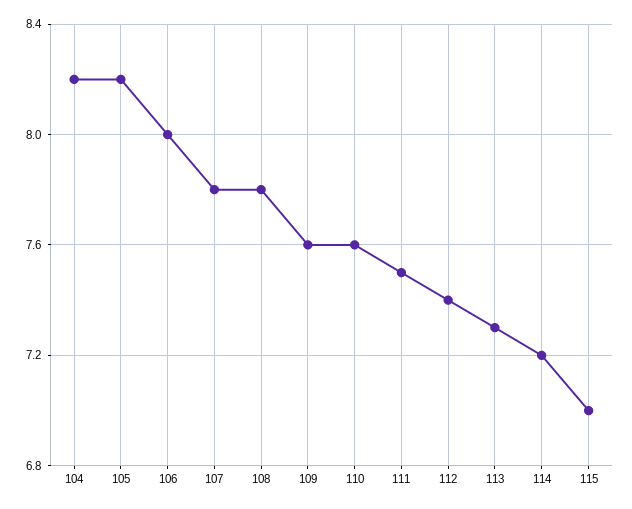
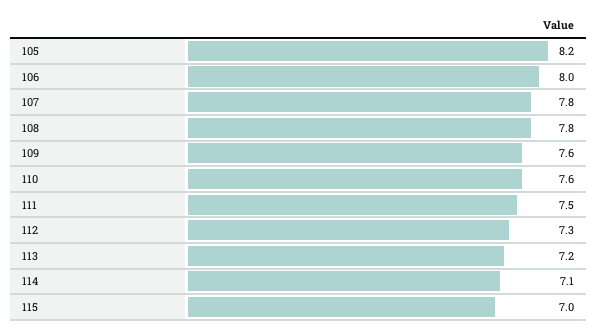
104: 8.2 -> none
112: 7.4 -> 7.3
113: 7.3 -> 7.2
114: 7.2 -> 7.1

